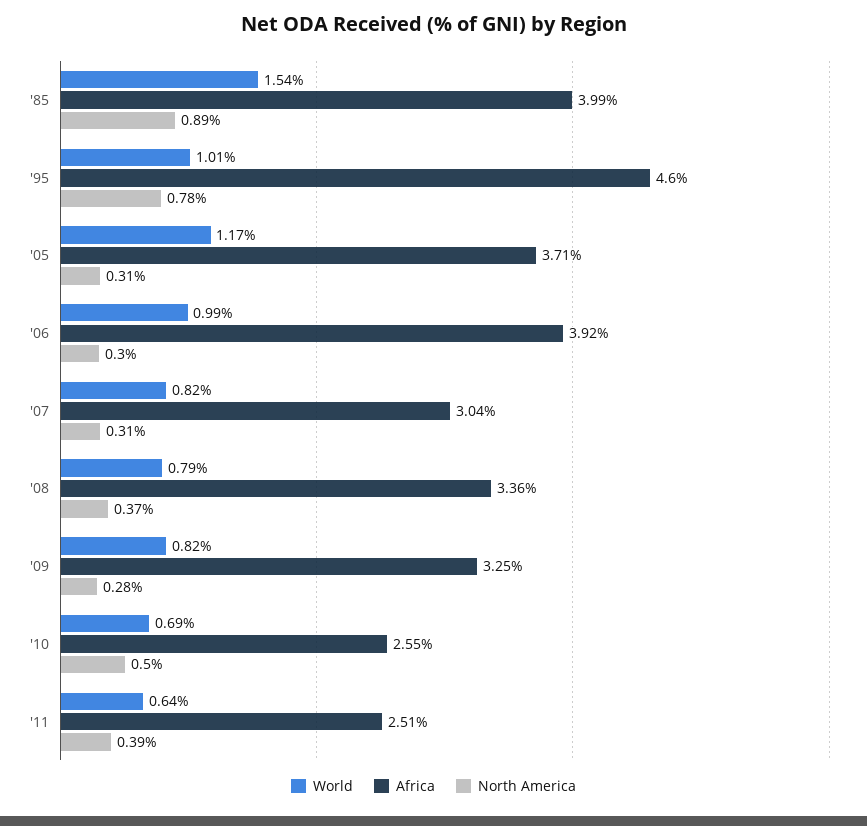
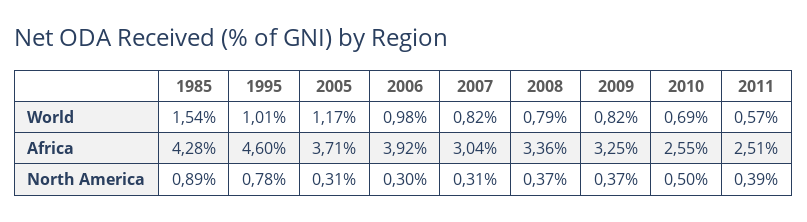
Africa, '85: 3.99 -> 4.28
World, '06: 0.99 -> 0.98
North America, '09: 0.28 -> 0.37
World, '11: 0.64 -> 0.57

